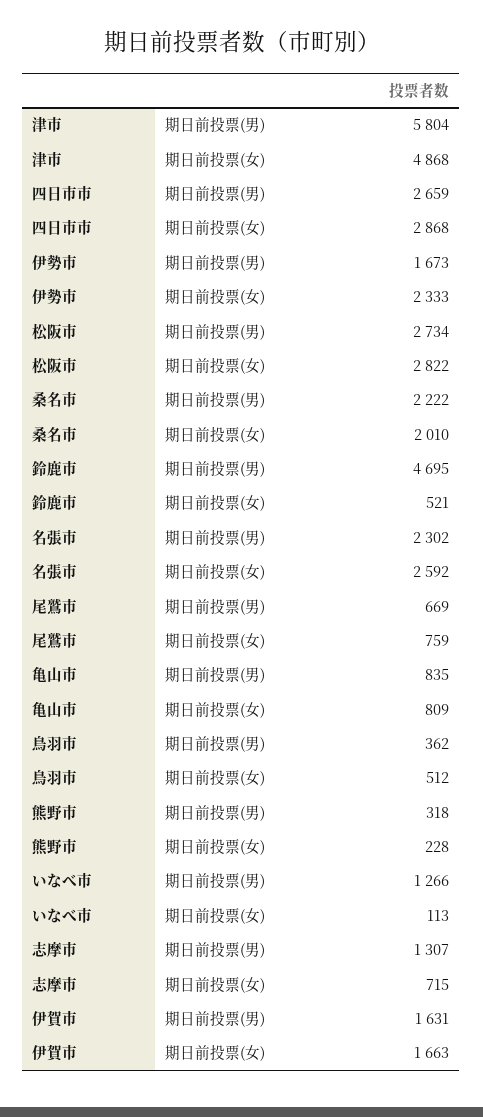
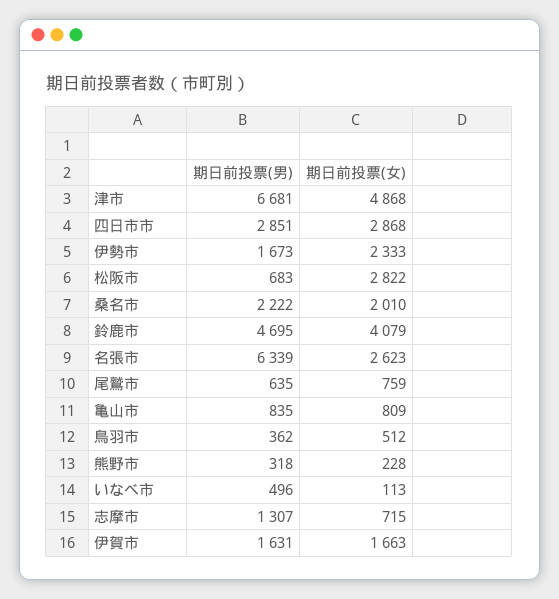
津市, 期日前投票(男): 5804 -> 6681
四日市市, 期日前投票(男): 2659 -> 2851
松阪市, 期日前投票(男): 2734 -> 683
鈴鹿市, 期日前投票(女): 521 -> 4079
名張市, 期日前投票(男): 2302 -> 6339
名張市, 期日前投票(女): 2592 -> 2623
尾鷲市, 期日前投票(男): 669 -> 635
いなべ市, 期日前投票(男): 1266 -> 496

